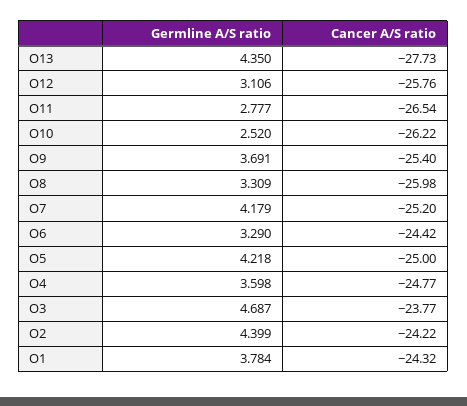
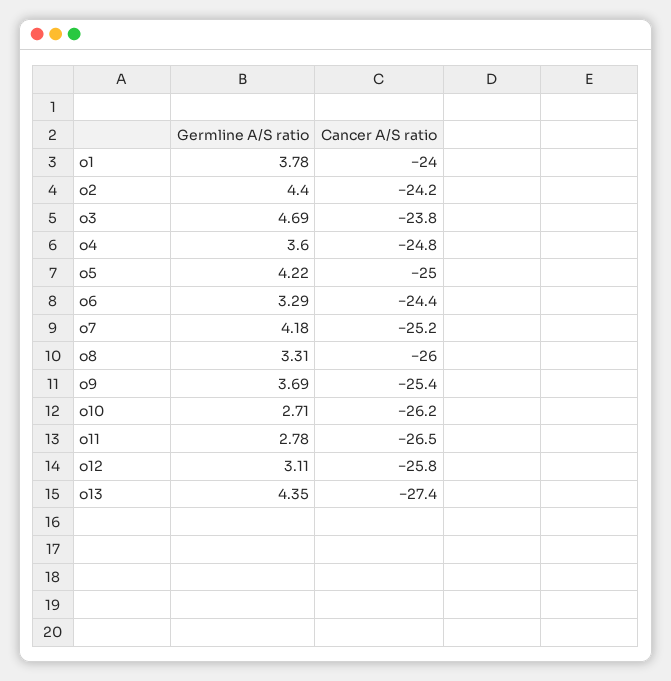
Cancer A/S ratio, O13: -27.73 -> -27.4
Germline A/S ratio, O10: 2.52 -> 2.71
Cancer A/S ratio, O1: -24.32 -> -24

